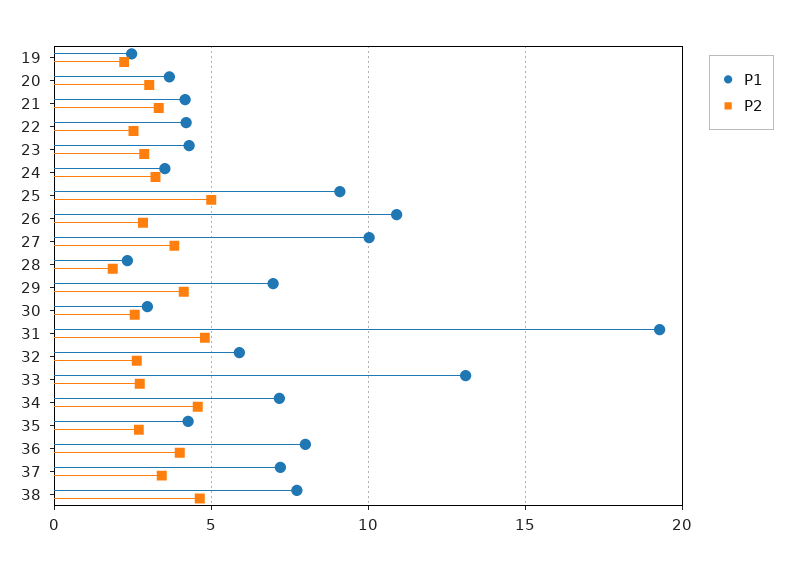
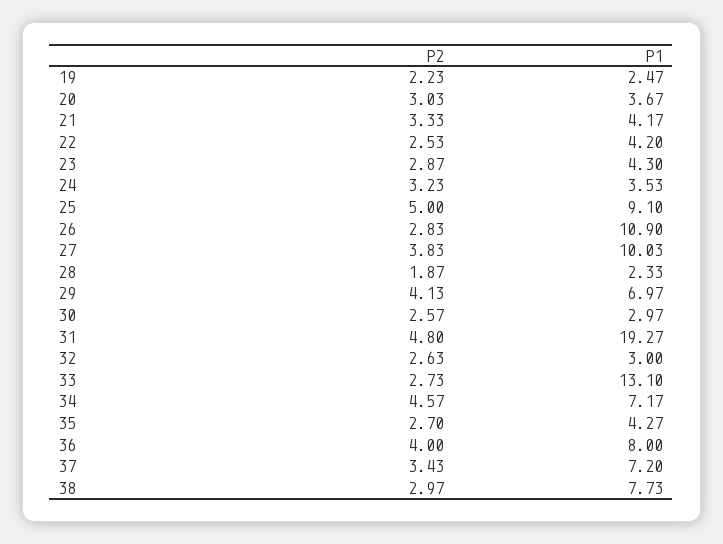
P1, 32: 6 -> 3
P2, 38: 4.5 -> 2.97

